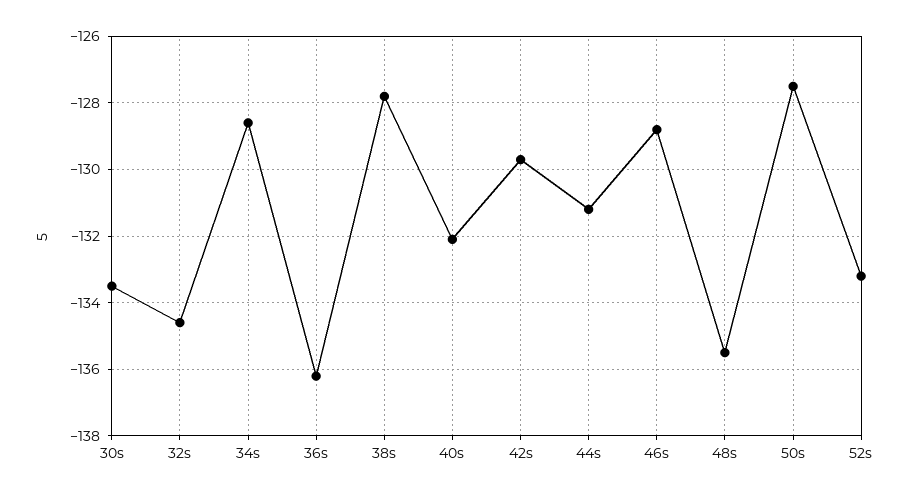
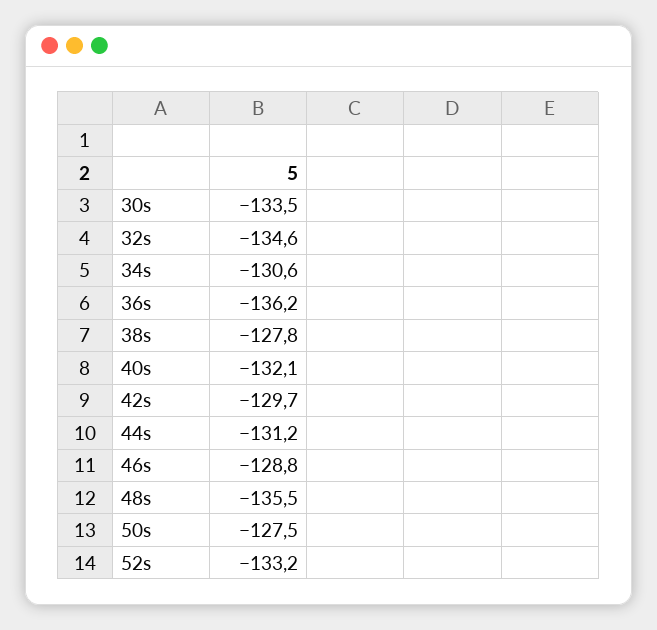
34s: -128.5 -> -130.6

